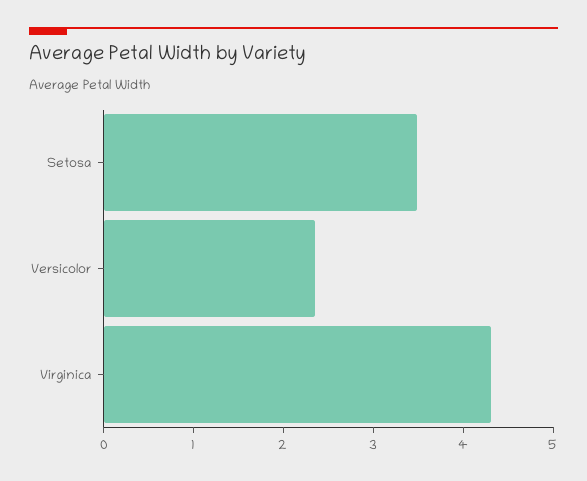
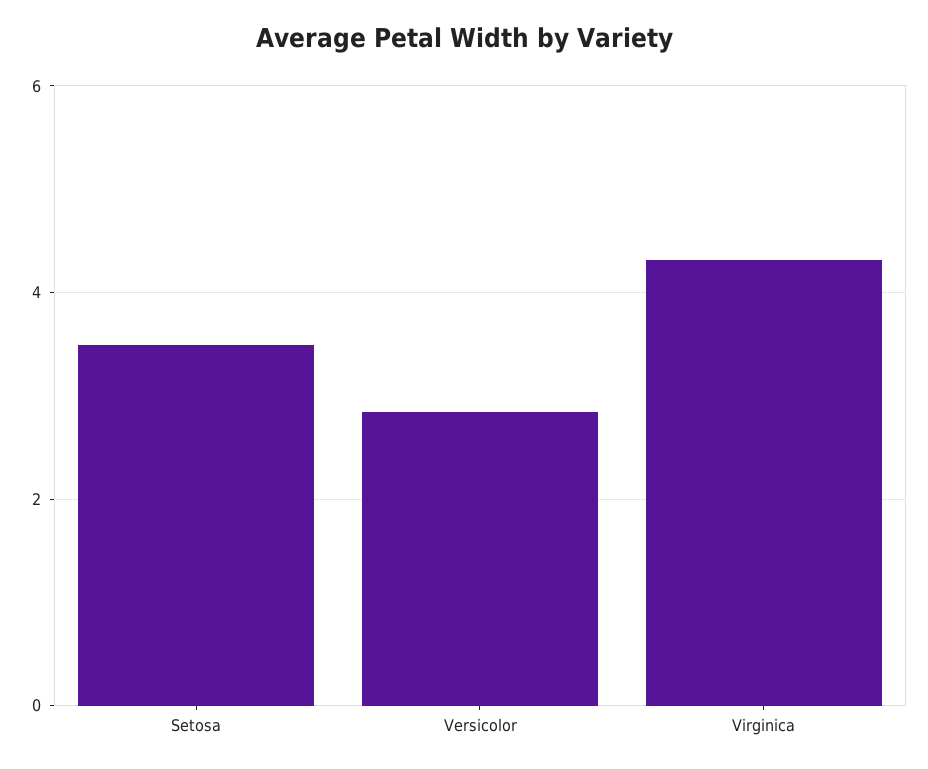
Versicolor: 2.4 -> 2.8

